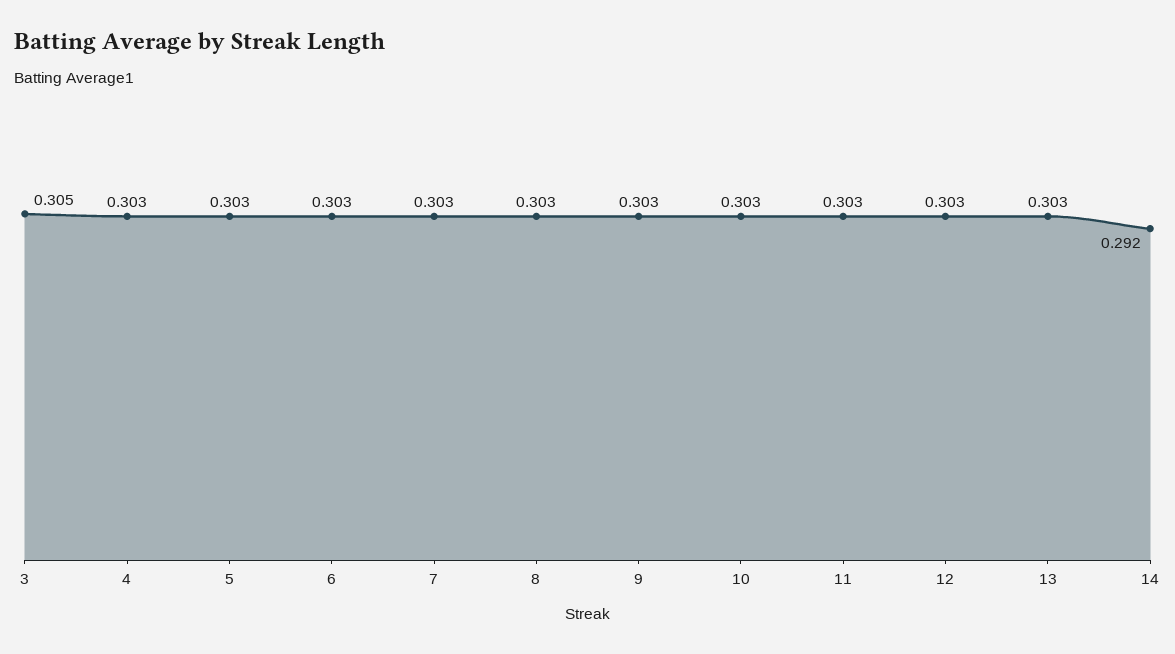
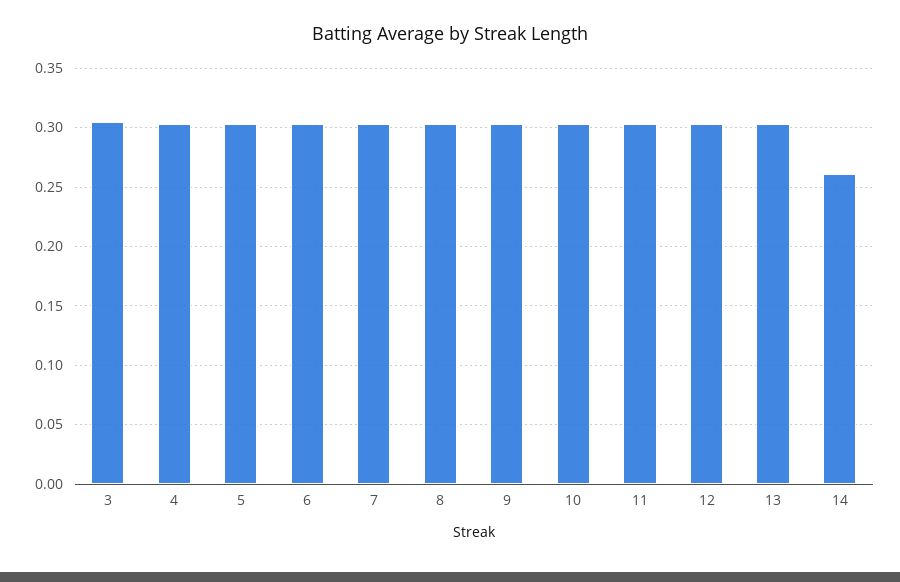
14: 0.292 -> 0.26

